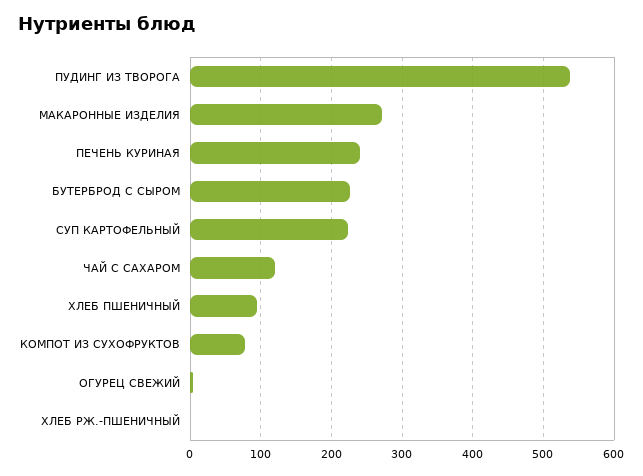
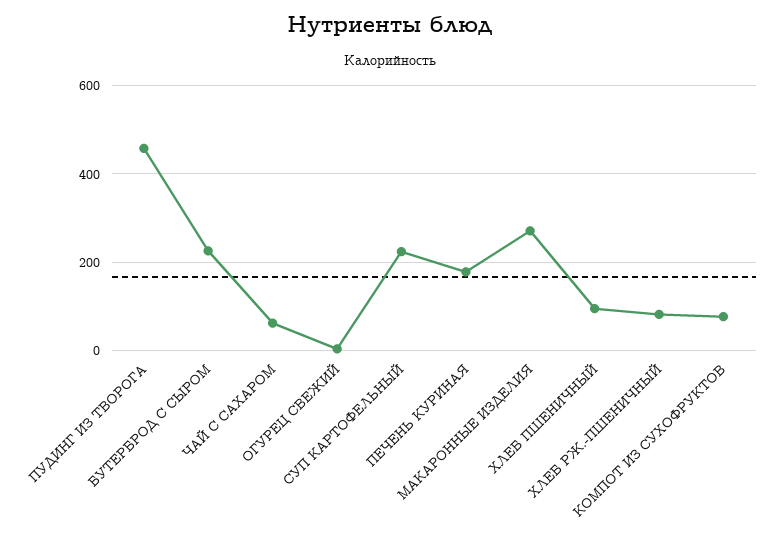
ПУДИНГ ИЗ ТВОРОГА: 540 -> 460
ПЕЧЕНЬ КУРИНАЯ: 240 -> 180
ЧАЙ С САХАРОМ: 120 -> 60
ХЛЕБ РЖ.-ПШЕНИЧНЫЙ: 0 -> 80

